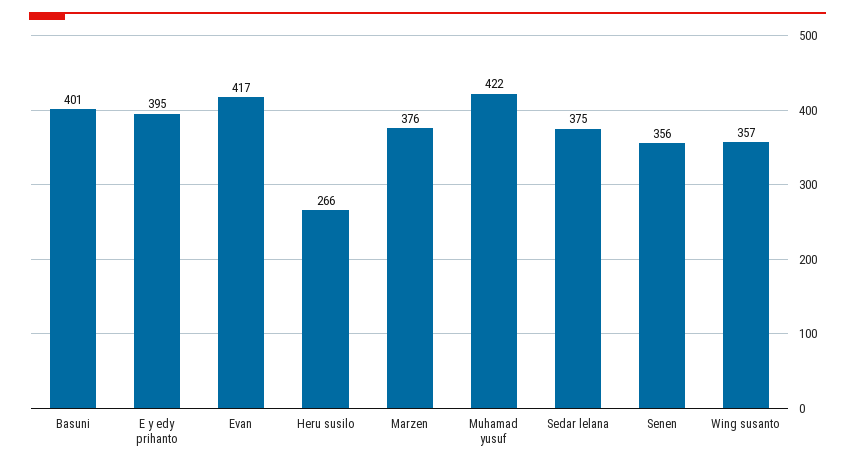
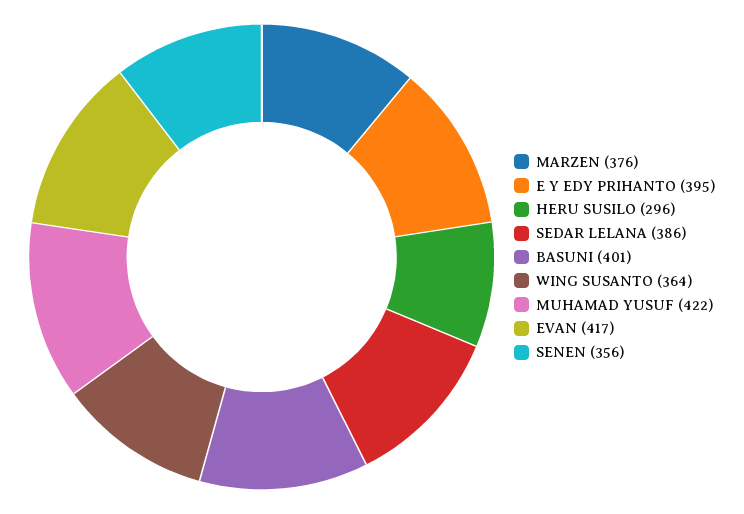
Heru susilo: 266 -> 296
Sedar lelana: 375 -> 386
Wing susanto: 357 -> 364

